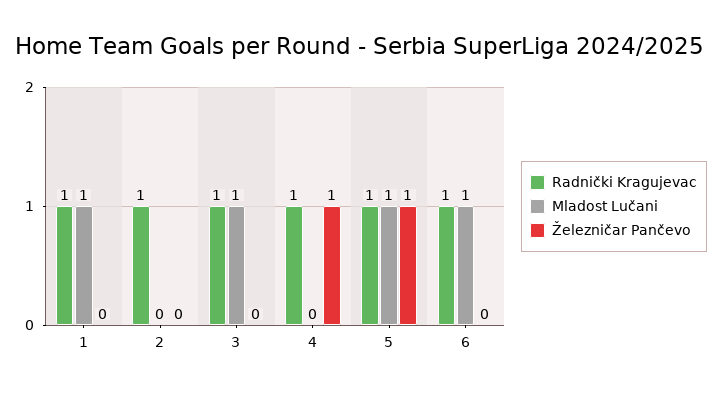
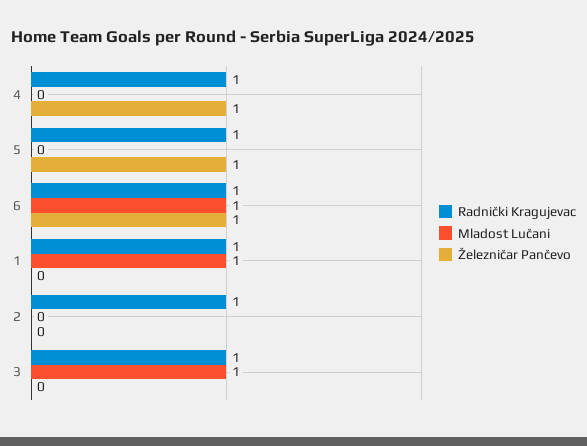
Mladost Lučani, 5: 1 -> 0
Železničar Pančevo, 6: 0 -> 1

